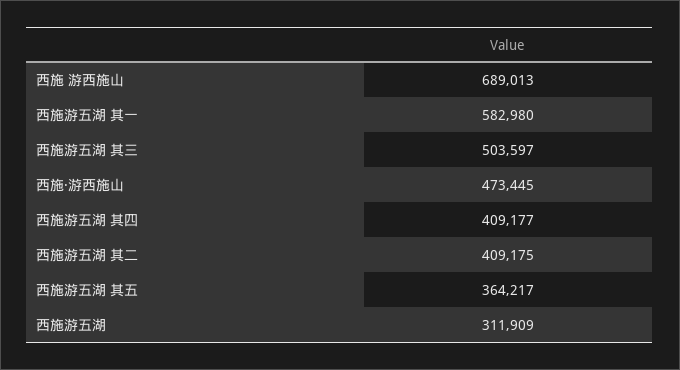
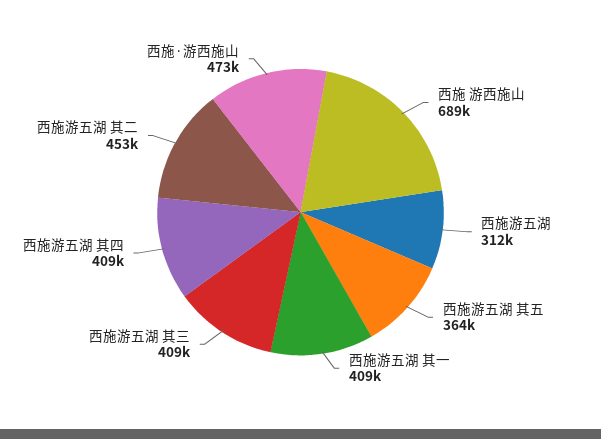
西施游五湖 其一: 582980 -> 409000
西施游五湖 其三: 503597 -> 409000
西施游五湖 其二: 409175 -> 453000

